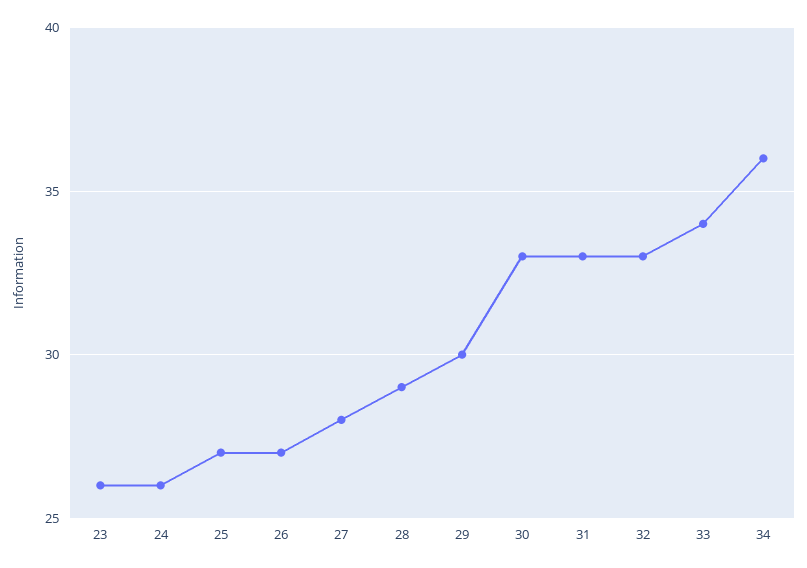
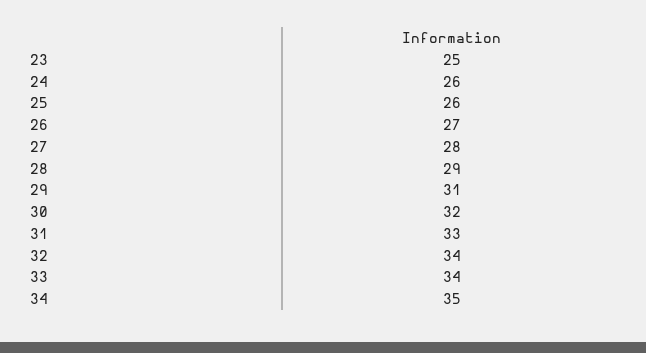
23: 26 -> 25
25: 27 -> 26
29: 30 -> 31
30: 33 -> 32
32: 33 -> 34
34: 36 -> 35

